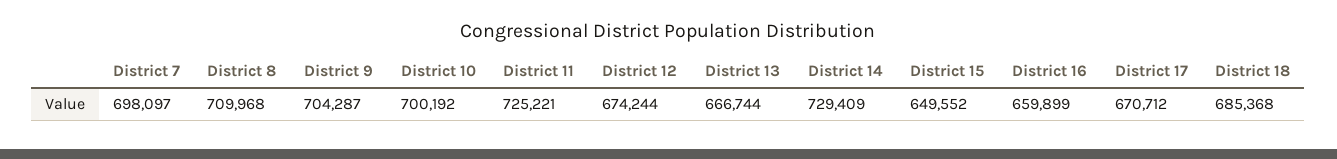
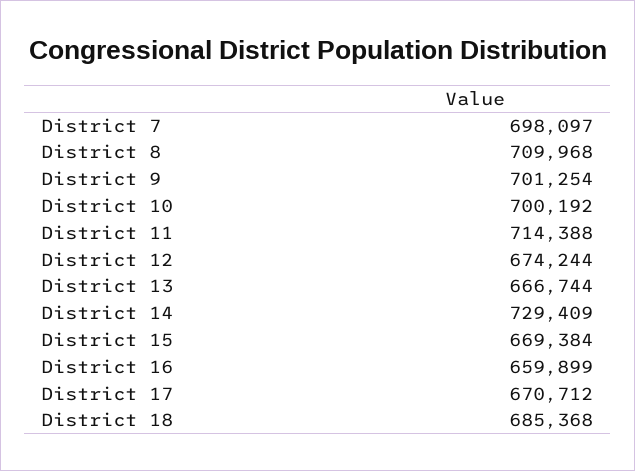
District 9: 704287 -> 701254
District 11: 725221 -> 714388
District 15: 649552 -> 669384

